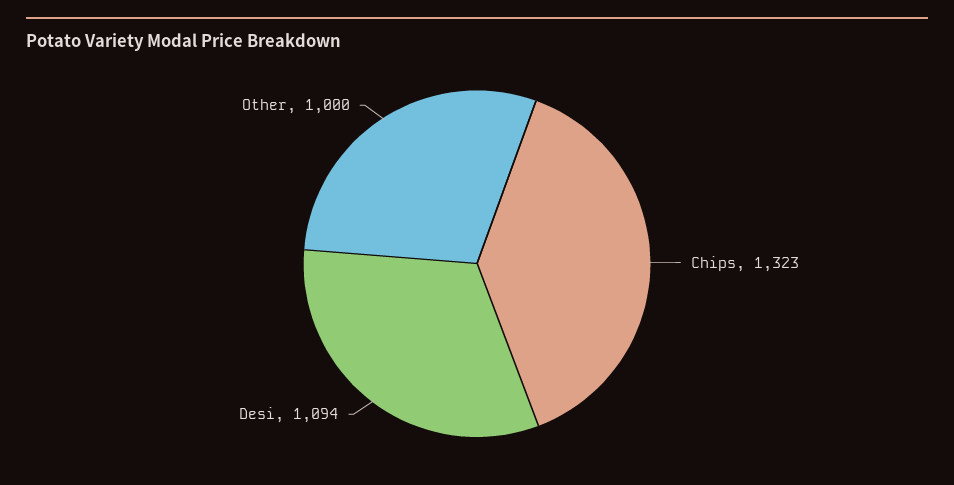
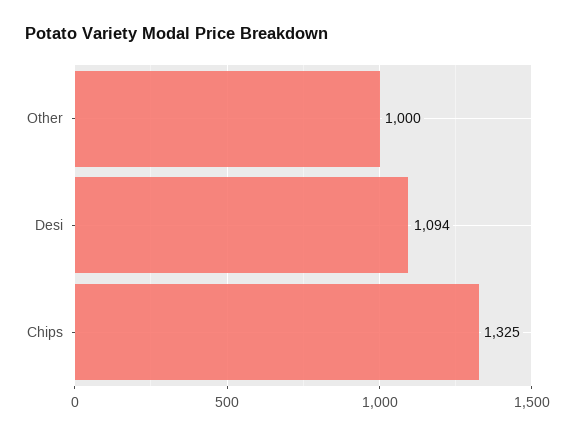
Chips: 1323 -> 1325

